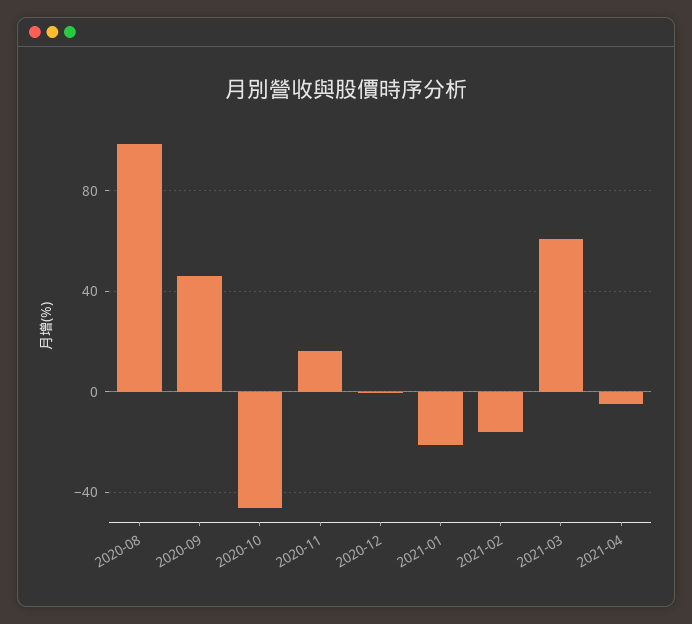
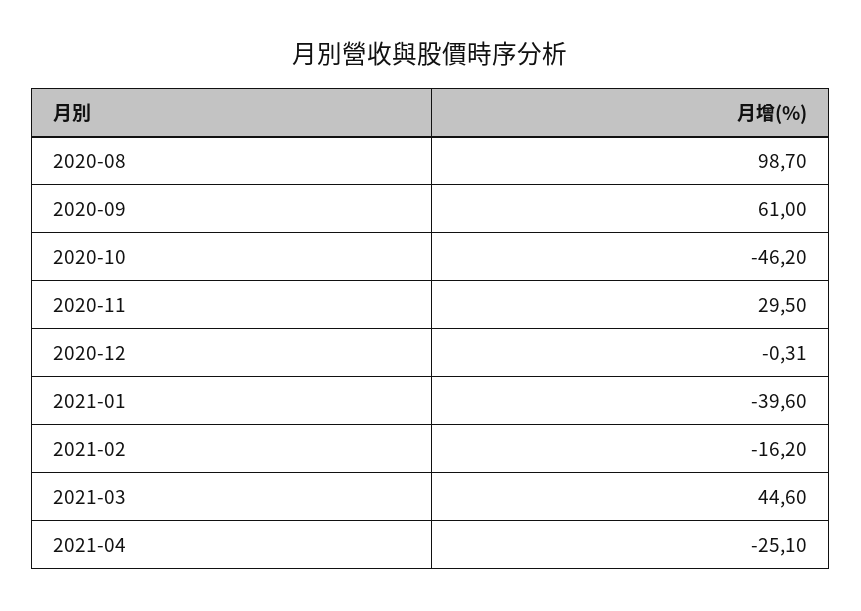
2020-09: 45 -> 61
2020-11: 15 -> 29.5
2021-01: -20 -> -39.6
2021-03: 60 -> 44.6
2021-04: -5 -> -25.1

